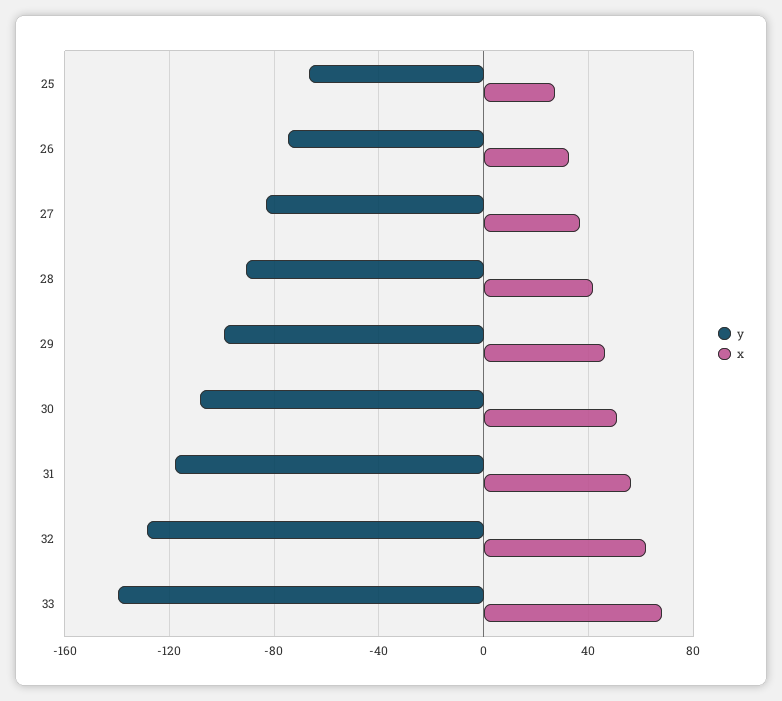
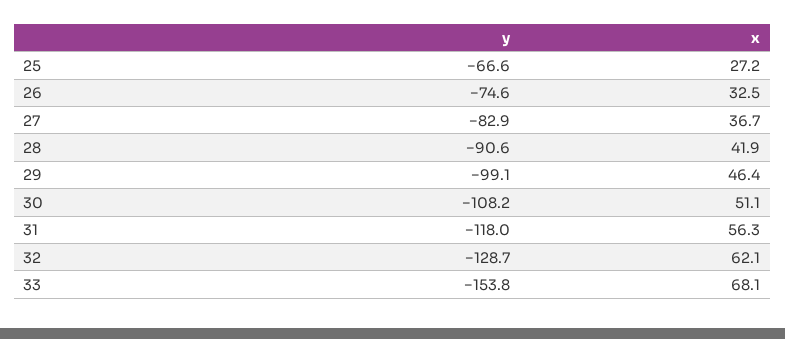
y, 33: -140 -> -153.8

